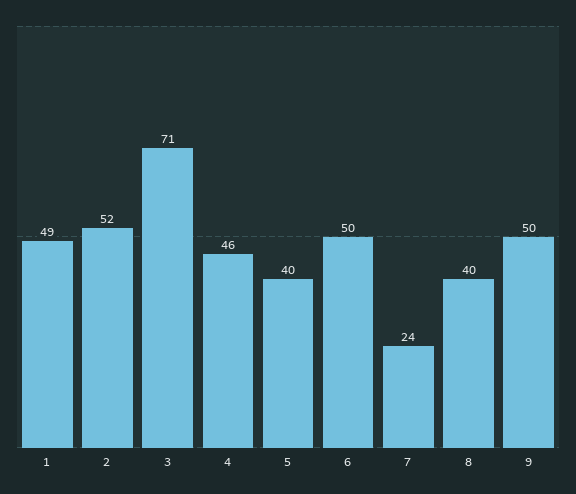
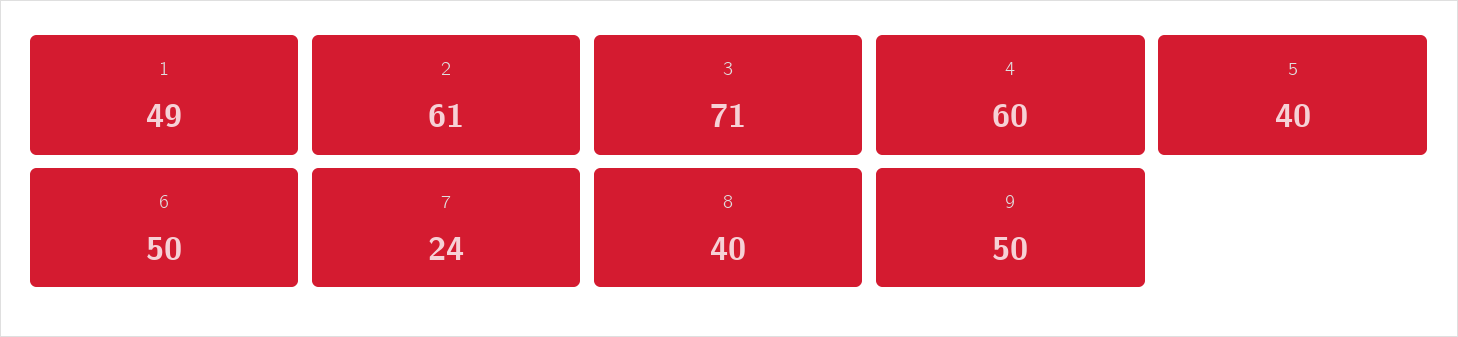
2: 52 -> 61
4: 46 -> 60

